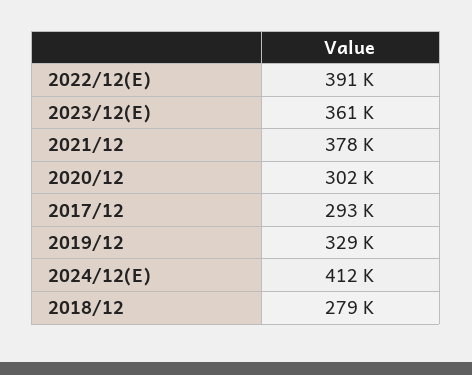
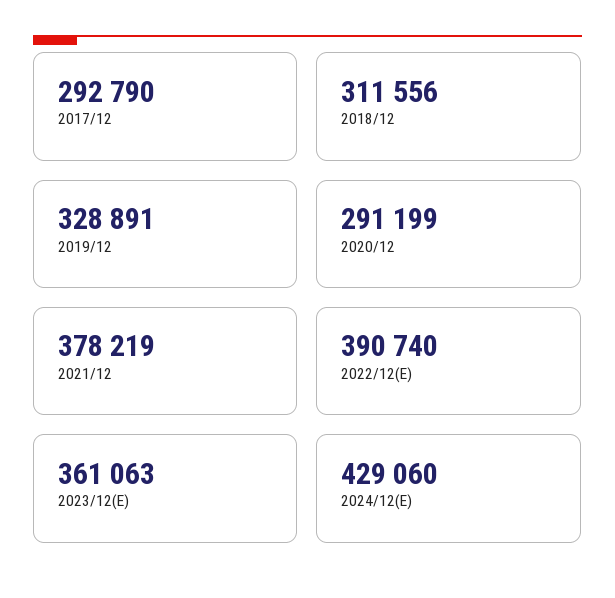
2020/12: 302000 -> 291199
2024/12(E): 412000 -> 429060
2018/12: 279000 -> 311556

